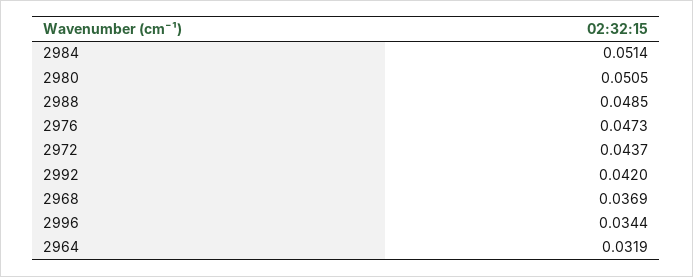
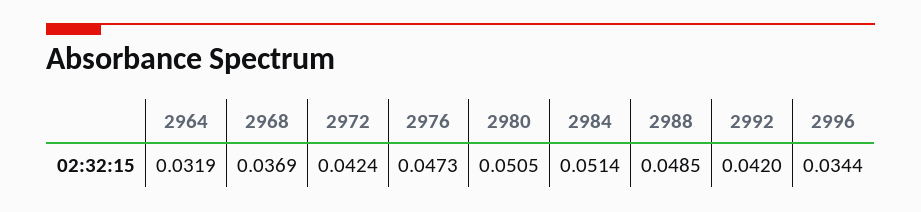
2972: 0.0437 -> 0.0424

